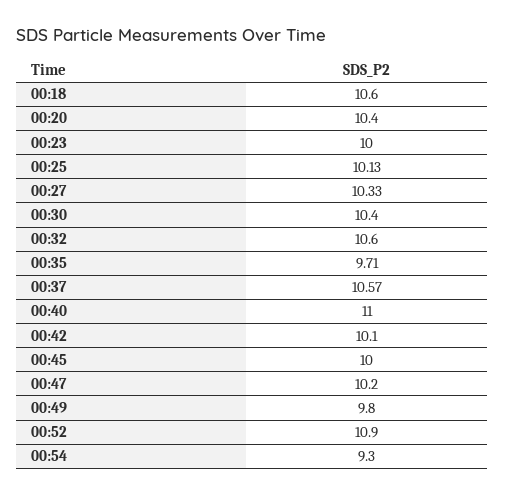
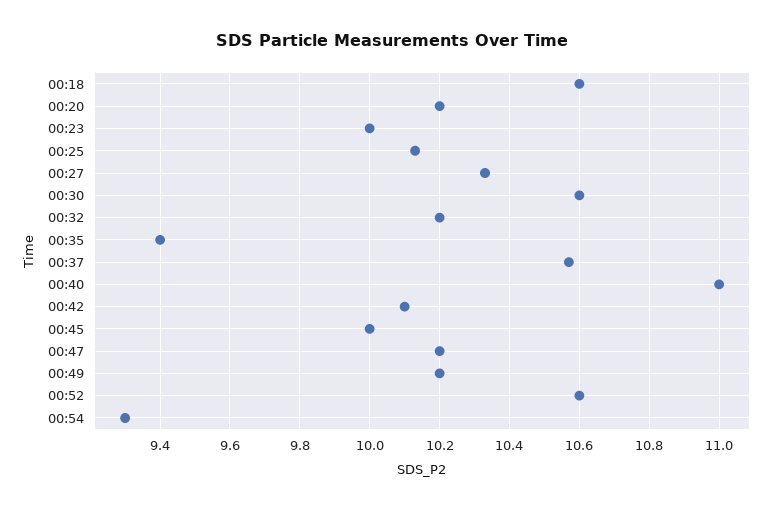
00:20: 10.4 -> 10.2
00:30: 10.4 -> 10.6
00:32: 10.6 -> 10.2
00:35: 9.71 -> 9.4
00:49: 9.8 -> 10.2
00:52: 10.9 -> 10.6

